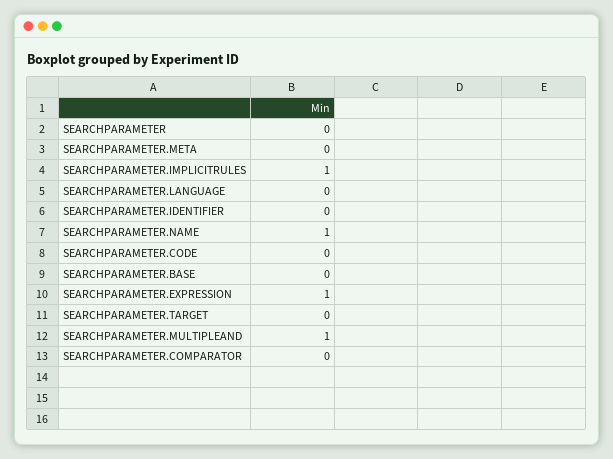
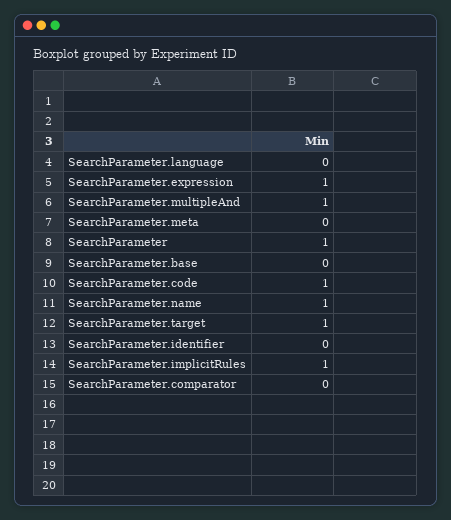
SEARCHPARAMETER: 0 -> 1
SEARCHPARAMETER.CODE: 0 -> 1
SEARCHPARAMETER.TARGET: 0 -> 1

